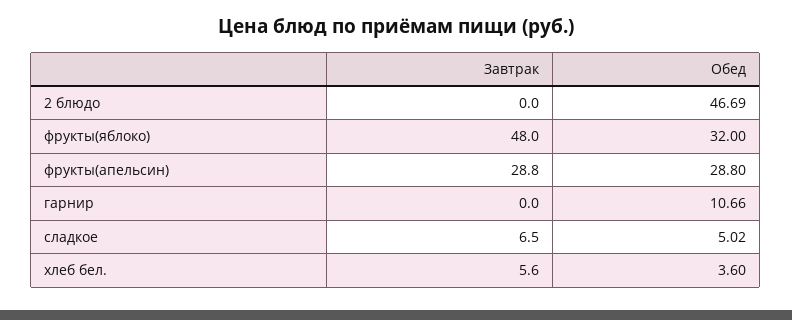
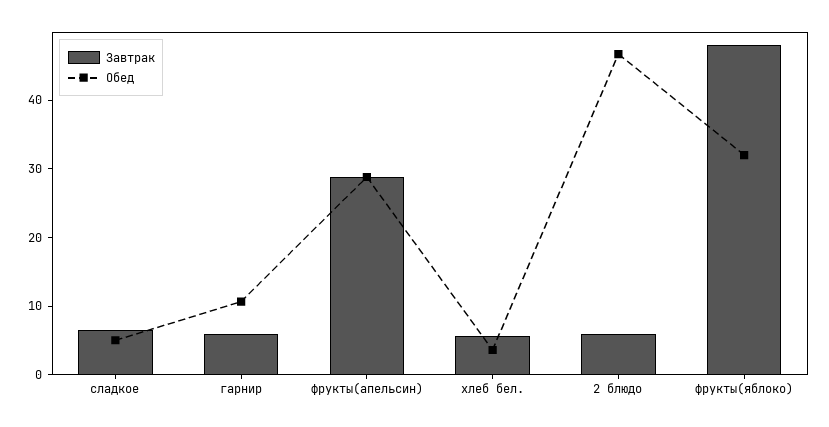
Завтрак, 2 блюдо: 0 -> 6
Завтрак, гарнир: 0 -> 6

